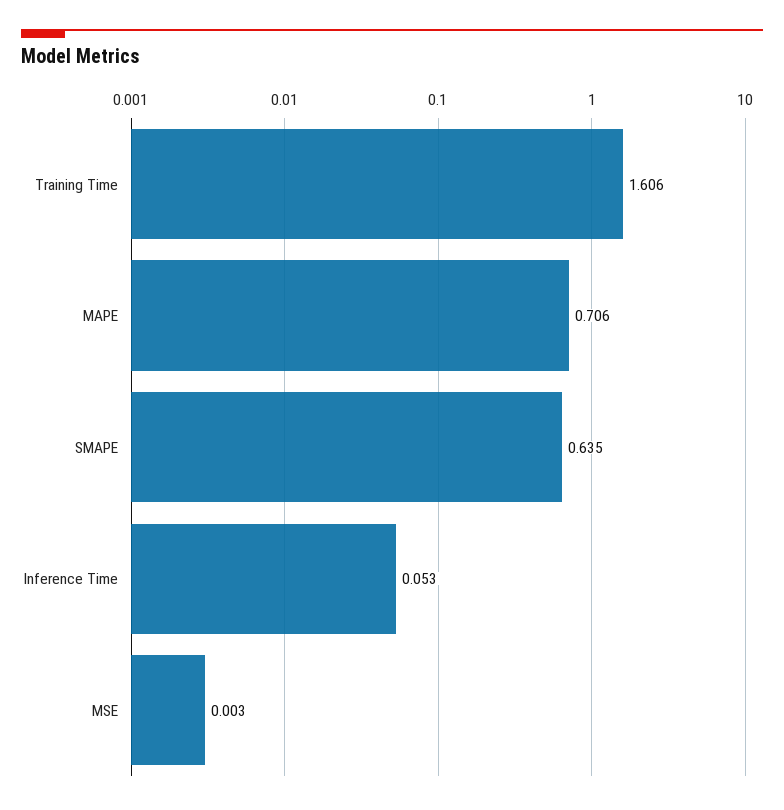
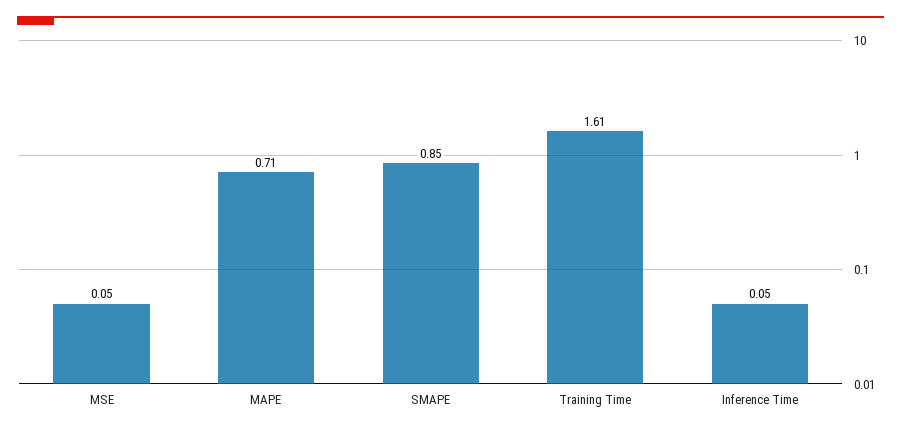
SMAPE: 0.635 -> 0.85
MSE: 0.003 -> 0.05

